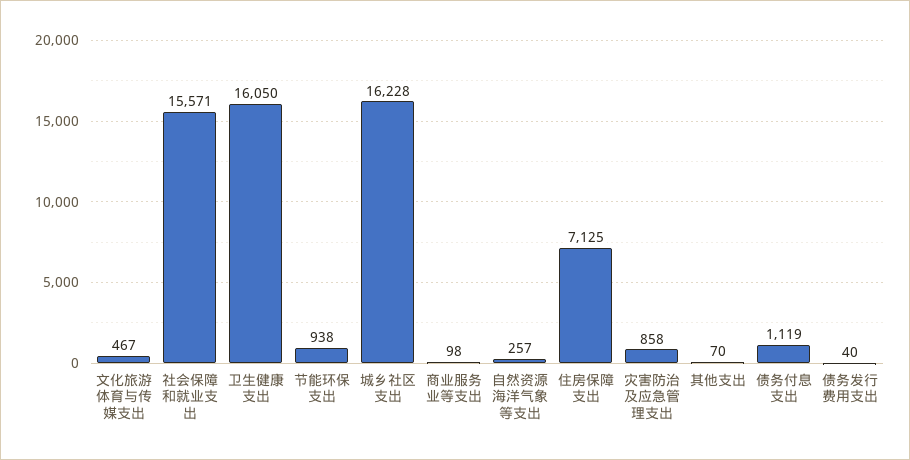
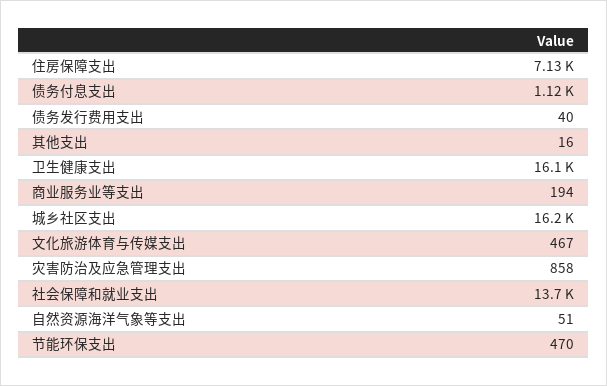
社会保障和就业支出: 15571 -> 13700
节能环保支出: 938 -> 470
商业服务业等支出: 98 -> 194
自然资源海洋气象等支出: 257 -> 51
其他支出: 70 -> 16

